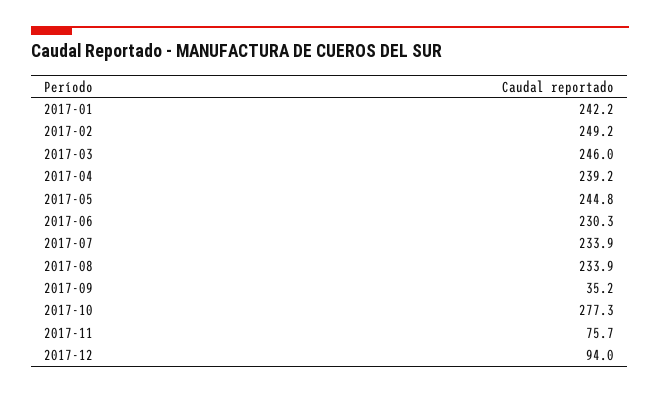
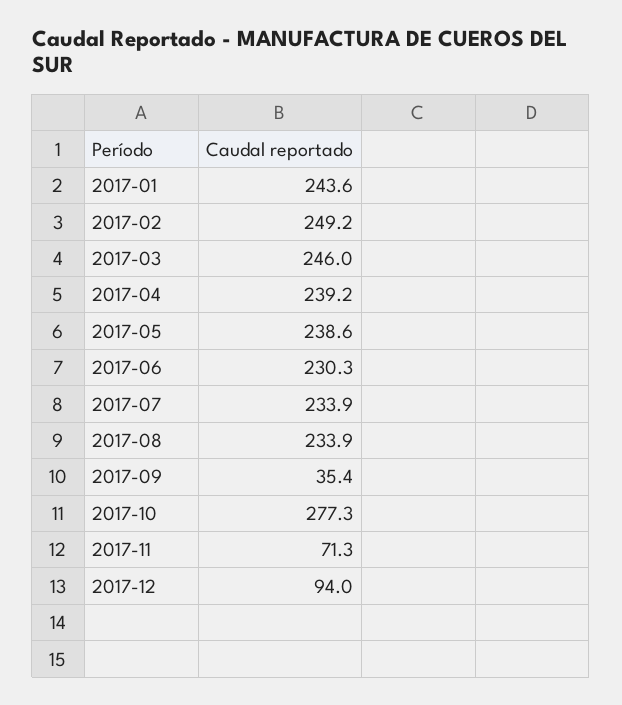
2017-01: 242.2 -> 243.6
2017-05: 244.8 -> 238.6
2017-09: 35.2 -> 35.4
2017-11: 75.7 -> 71.3

